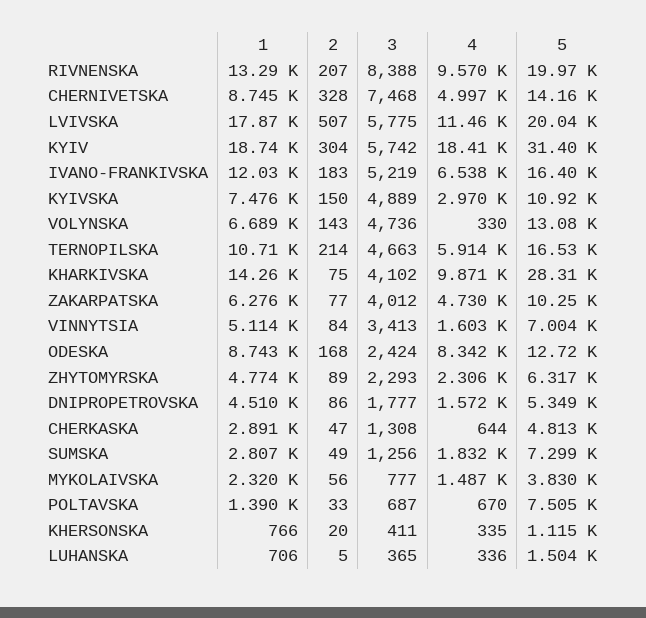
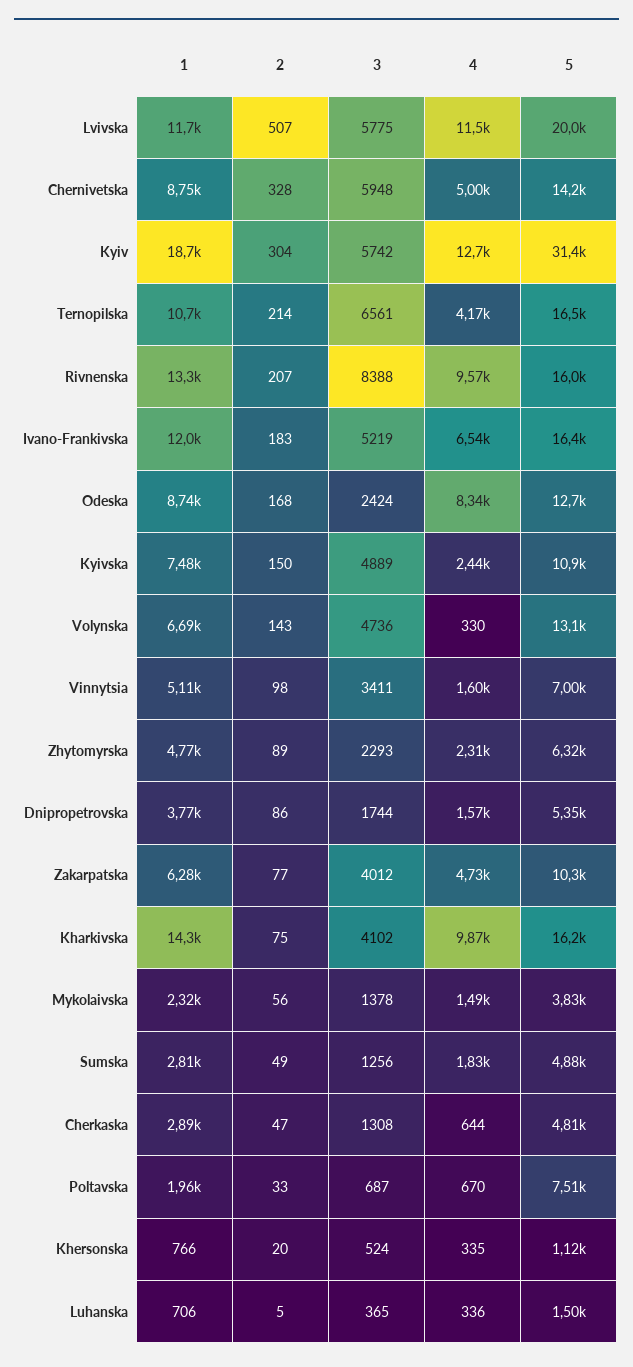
5, RIVNENSKA: 19970 -> 16000
3, CHERNIVETSKA: 7468 -> 5948
1, LVIVSKA: 17870 -> 11700
4, KYIV: 18410 -> 12700
4, KYIVSKA: 2970 -> 2440
3, TERNOPILSKA: 4663 -> 6561
4, TERNOPILSKA: 5914 -> 4170
5, KHARKIVSKA: 28310 -> 16200
2, VINNYTSIA: 84 -> 98
3, VINNYTSIA: 3413 -> 3411
1, DNIPROPETROVSKA: 4510 -> 3770
3, DNIPROPETROVSKA: 1777 -> 1744
5, SUMSKA: 7299 -> 4880
3, MYKOLAIVSKA: 777 -> 1378
1, POLTAVSKA: 1390 -> 1960
3, KHERSONSKA: 411 -> 524

